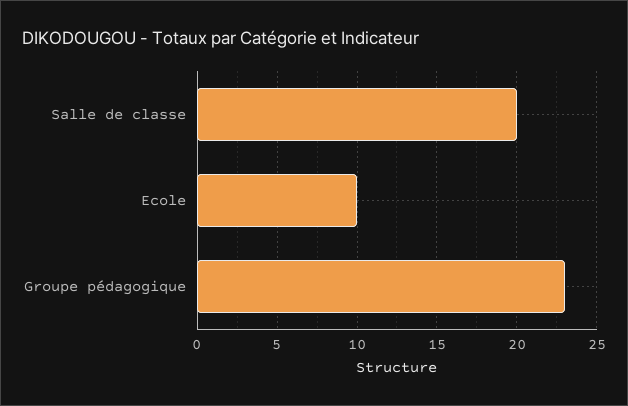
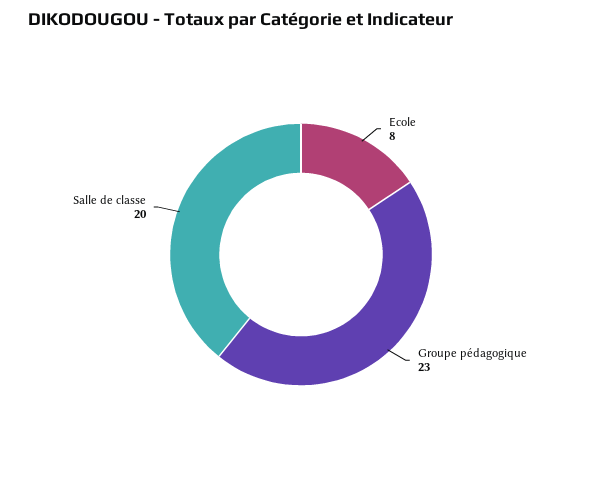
Ecole: 10 -> 8

